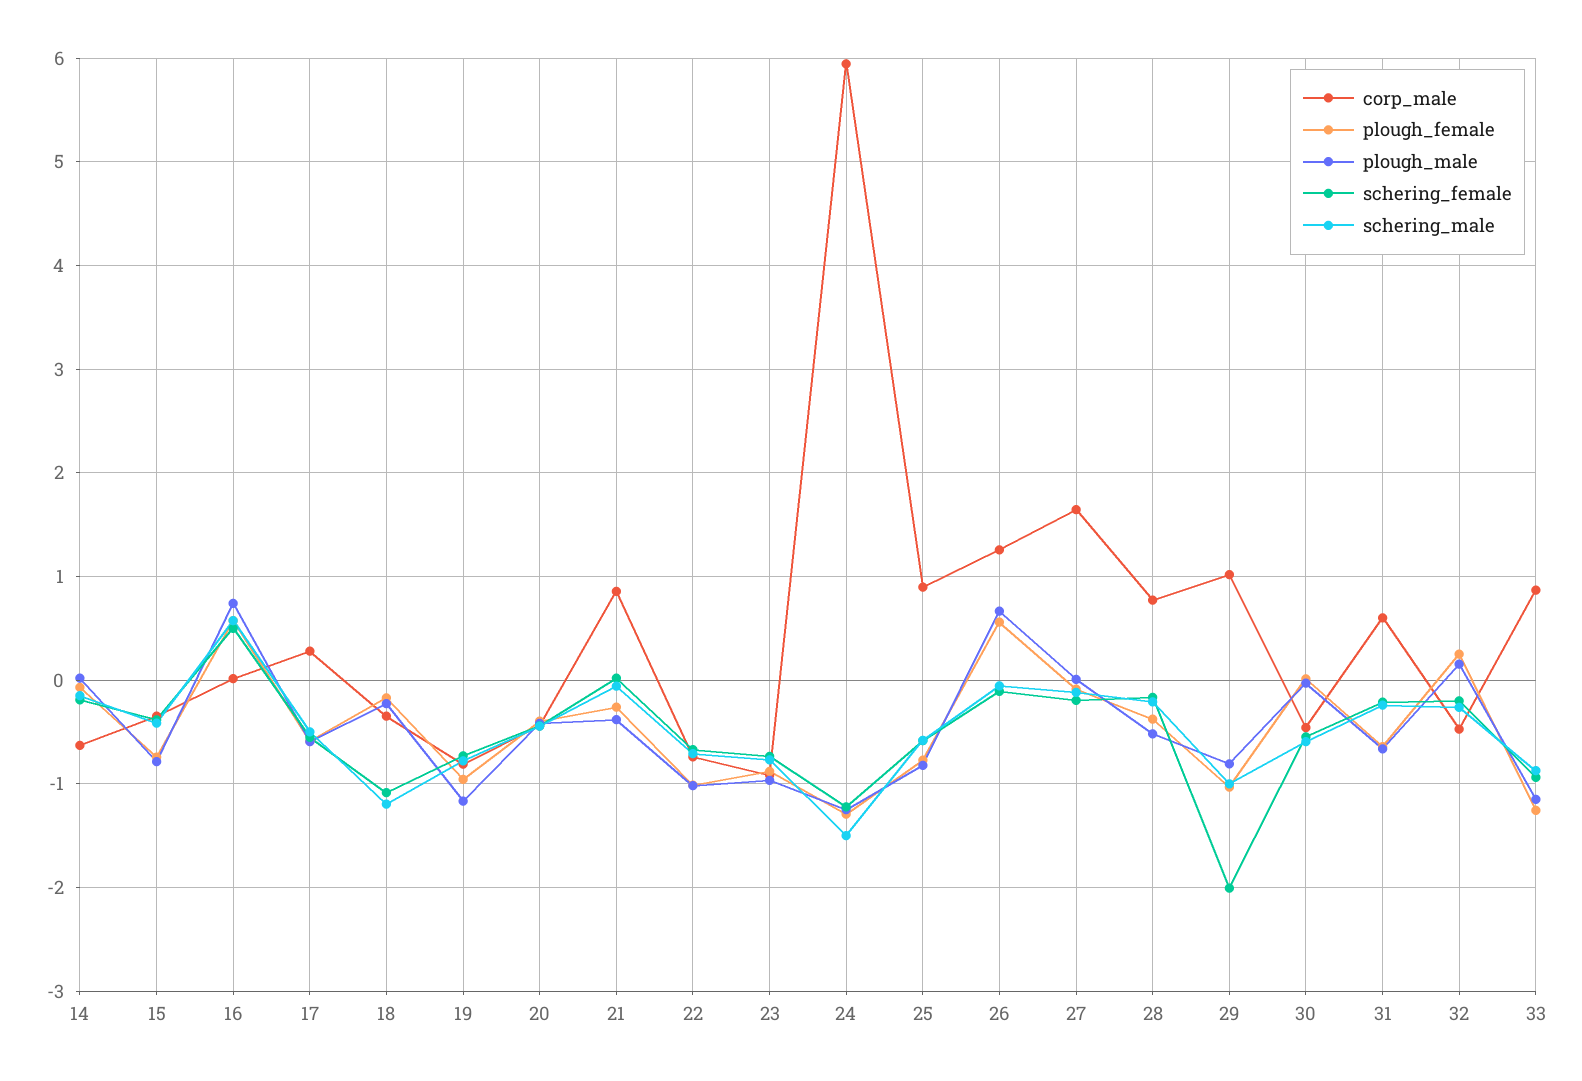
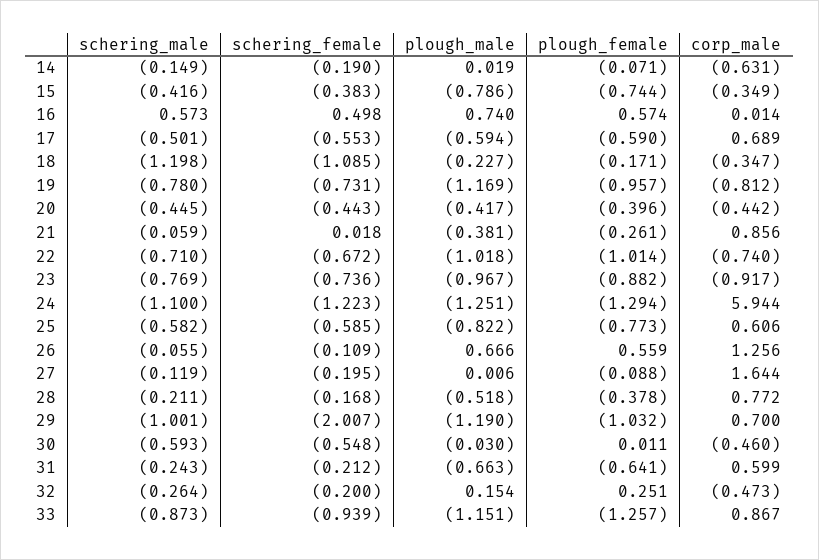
corp_male, 17: 0.3 -> 0.689
schering_male, 24: -1.5 -> -1.1
corp_male, 25: 0.9 -> 0.606
corp_male, 29: 1 -> 0.7
plough_male, 29: -0.8 -> -1.19

